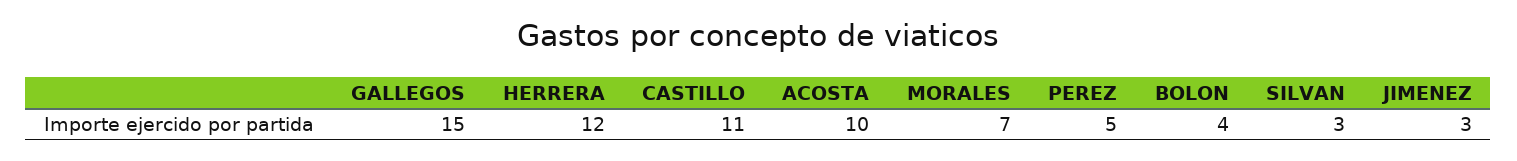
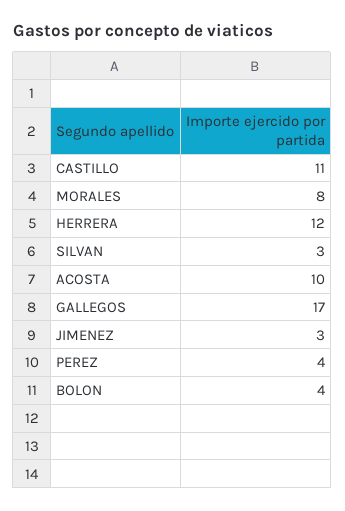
GALLEGOS: 15 -> 17
MORALES: 7 -> 8
PEREZ: 5 -> 4

